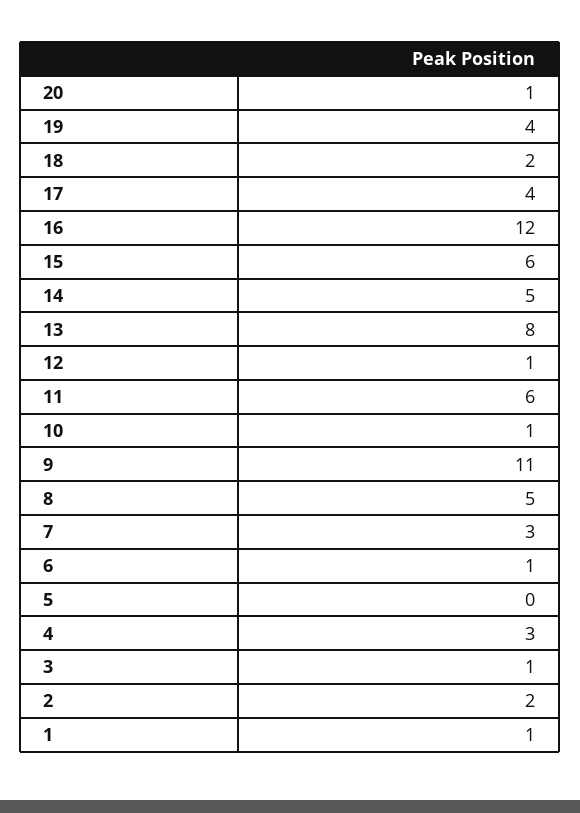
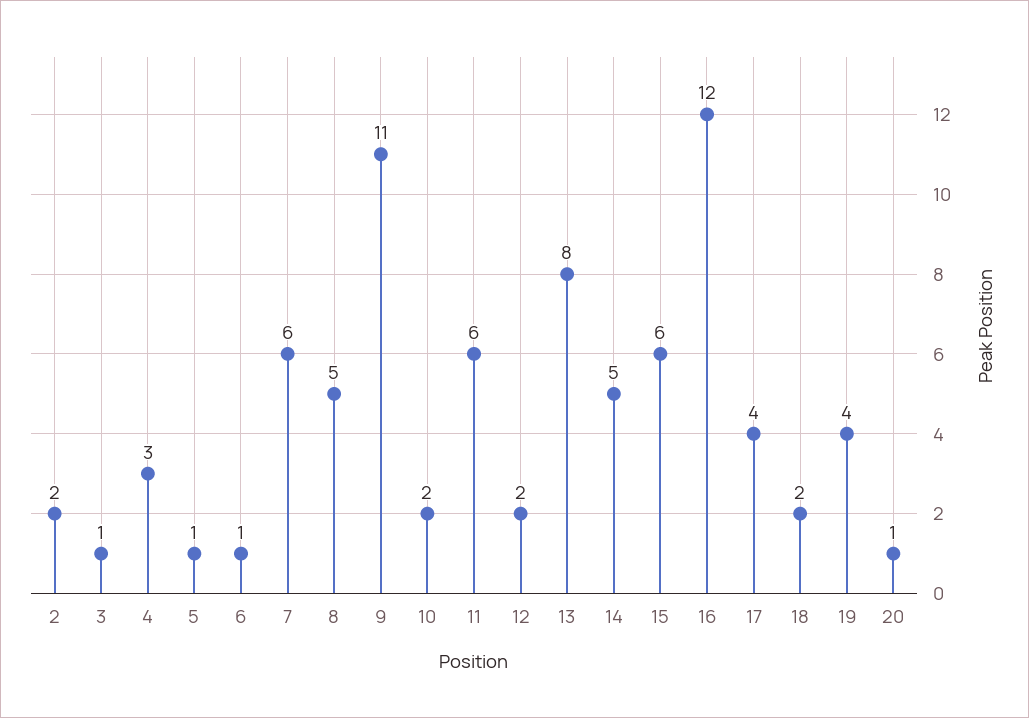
12: 1 -> 2
10: 1 -> 2
7: 3 -> 6
5: 0 -> 1
1: 1 -> none

